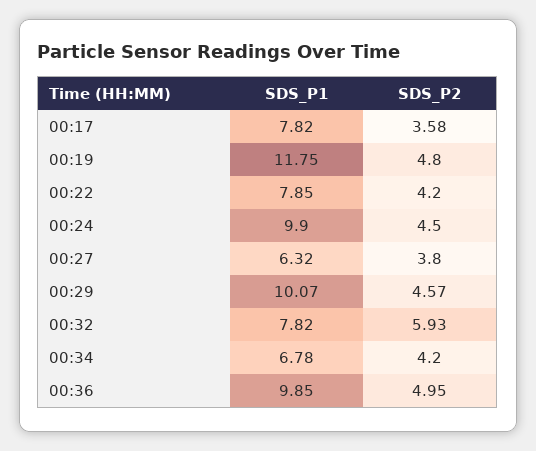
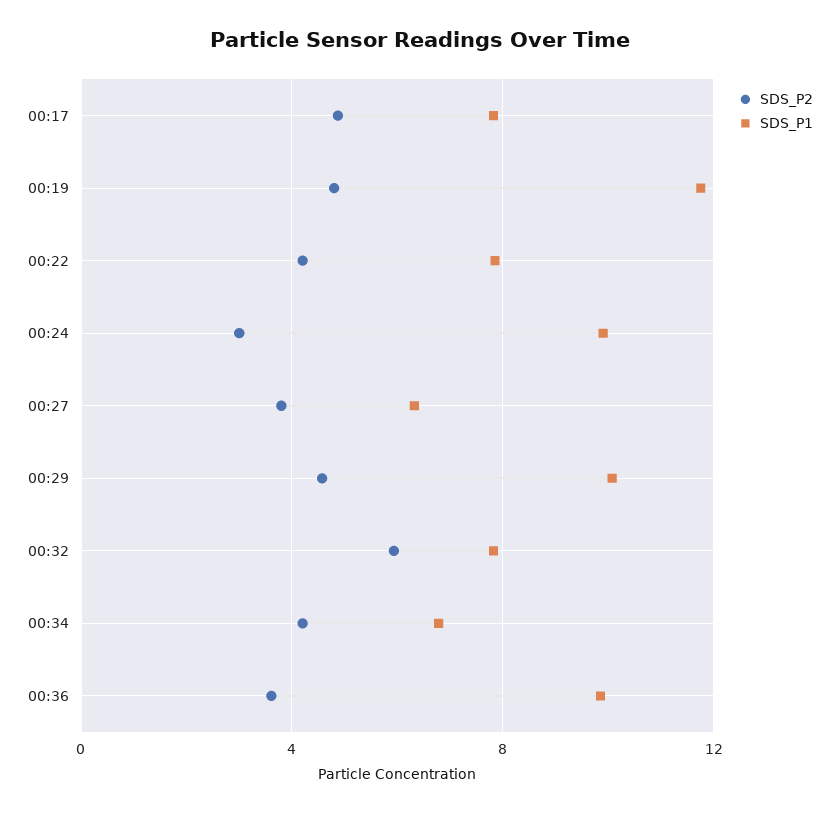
SDS_P2, 00:17: 3.58 -> 5
SDS_P2, 00:24: 4.5 -> 3
SDS_P2, 00:36: 4.95 -> 3.5

